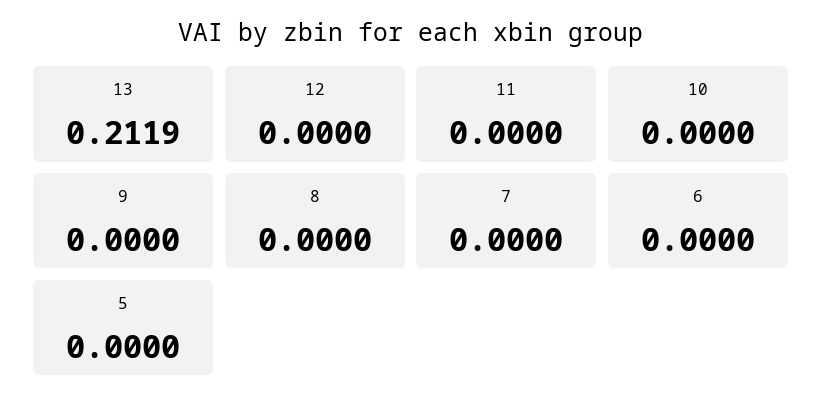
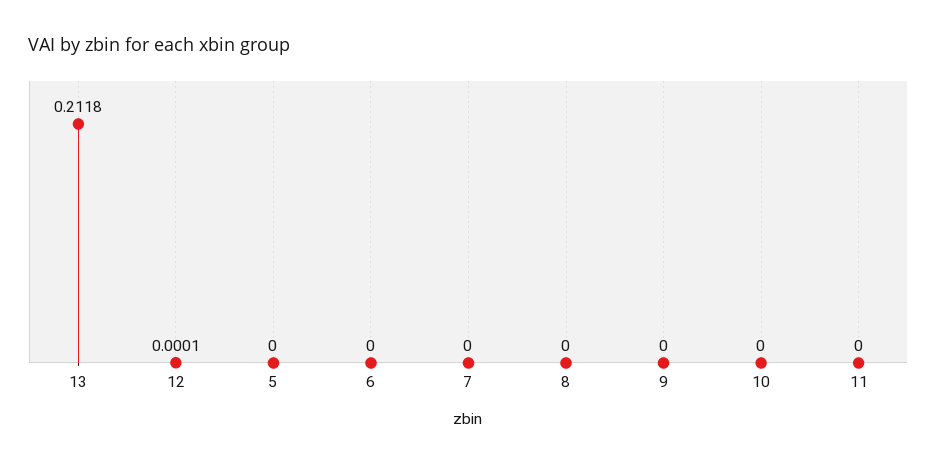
13: 0.2119 -> 0.2118
12: 0 -> 0.0001

